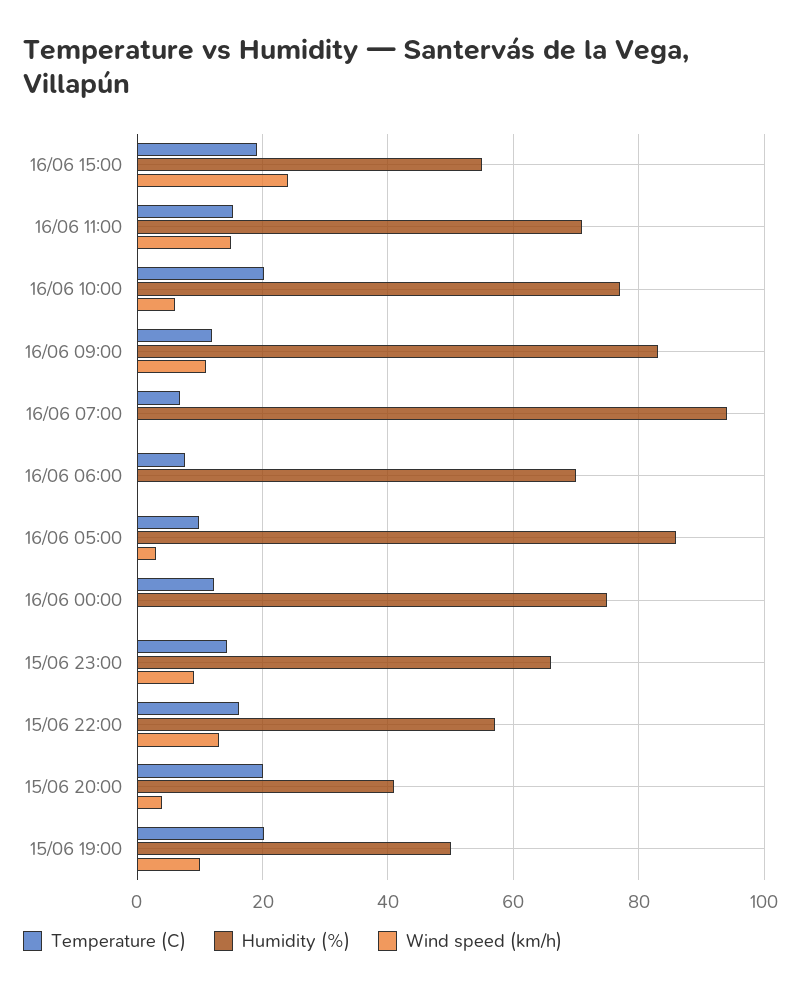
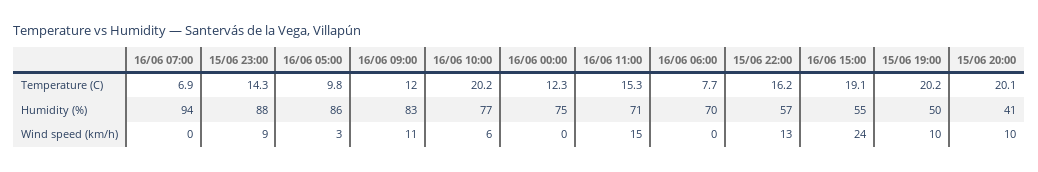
Humidity (%), 15/06 23:00: 66 -> 88
Wind speed (km/h), 15/06 20:00: 4 -> 10

